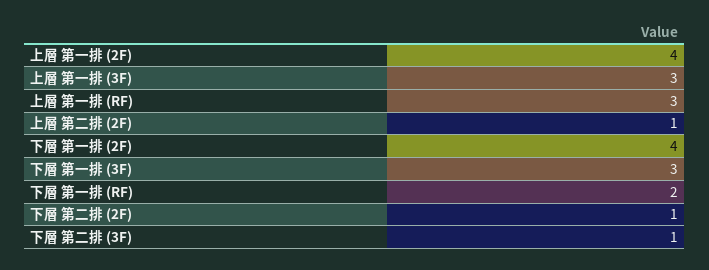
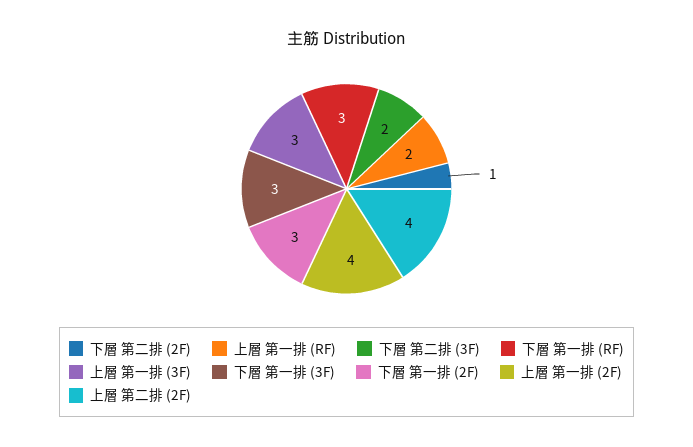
上層 第一排 (RF): 3 -> 2
上層 第二排 (2F): 1 -> 4
下層 第一排 (2F): 4 -> 3
下層 第一排 (RF): 2 -> 3
下層 第二排 (3F): 1 -> 2

